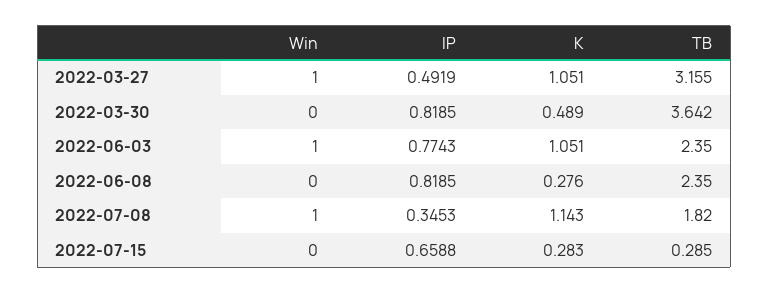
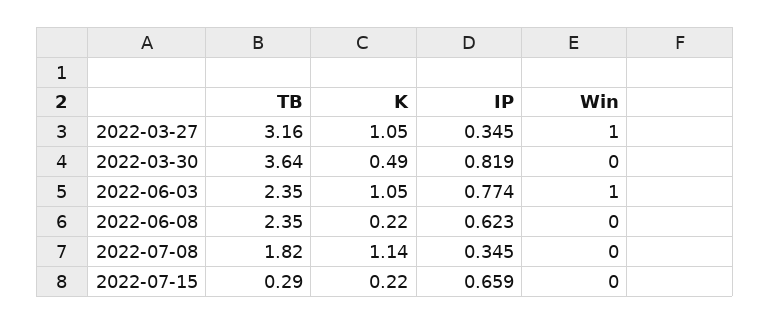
IP, 2022-03-27: 0.4919 -> 0.345
IP, 2022-06-08: 0.8185 -> 0.623
K, 2022-06-08: 0.276 -> 0.22
Win, 2022-07-08: 1 -> 0
K, 2022-07-15: 0.283 -> 0.22

